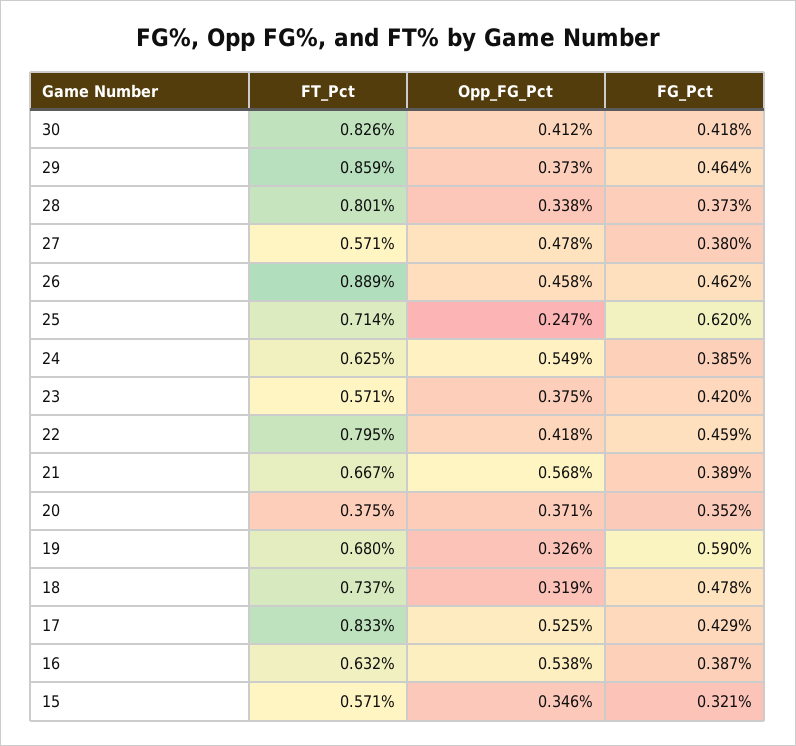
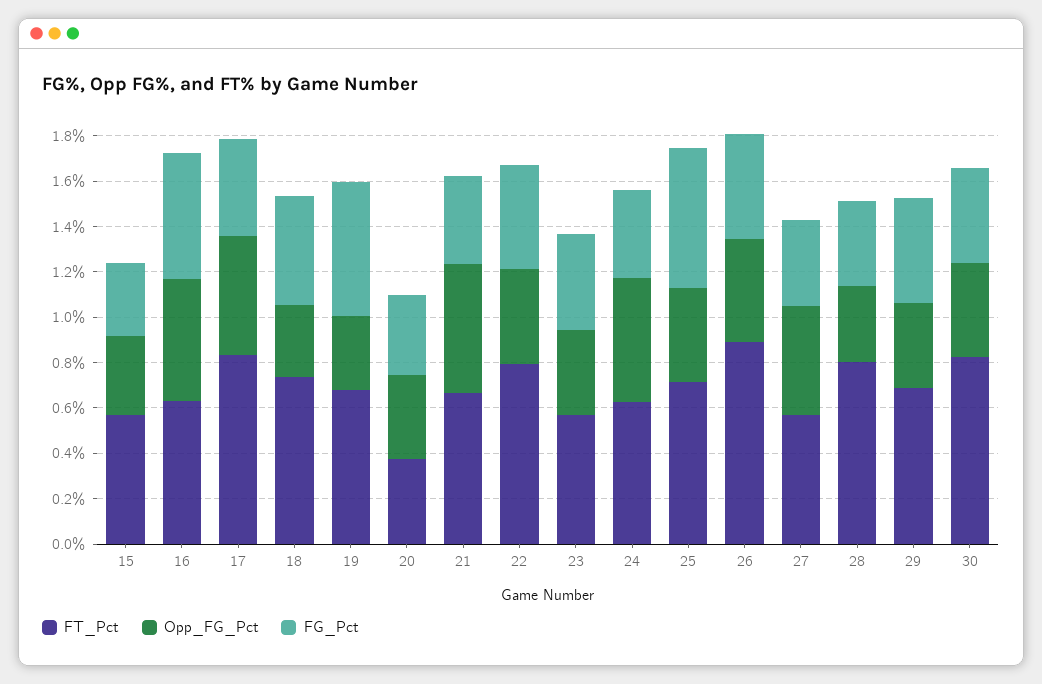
FT_Pct, 29: 0.859 -> 0.7
Opp_FG_Pct, 25: 0.247 -> 0.4
FG_Pct, 16: 0.387 -> 0.55

